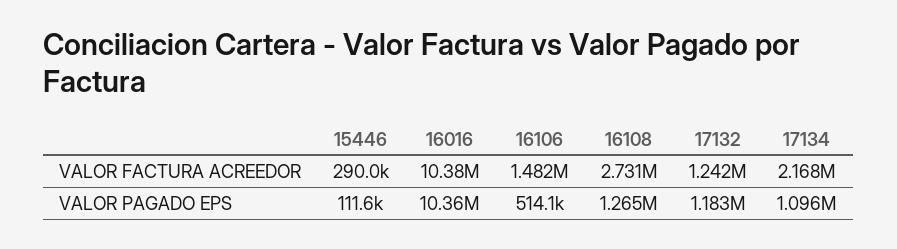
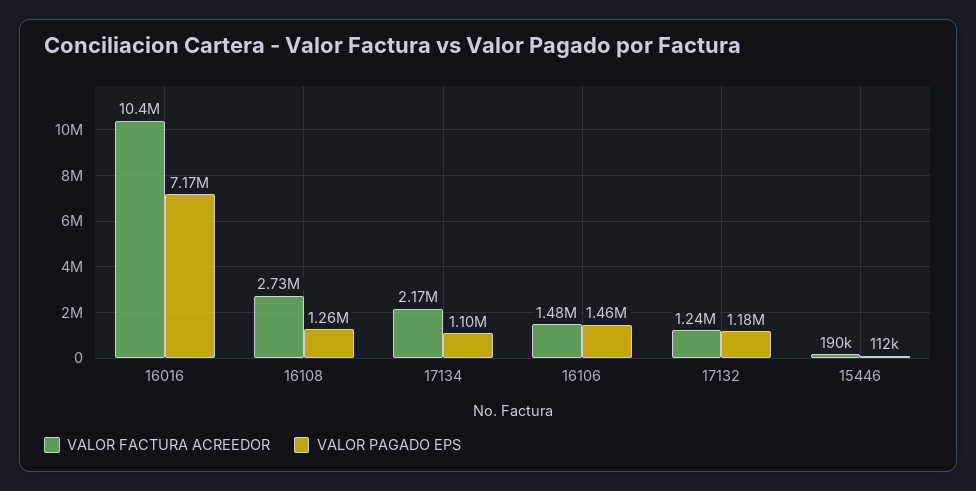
VALOR FACTURA ACREEDOR, 15446: 290000 -> 190000
VALOR PAGADO EPS, 16016: 10360000 -> 7170000
VALOR PAGADO EPS, 16106: 514100 -> 1460000

